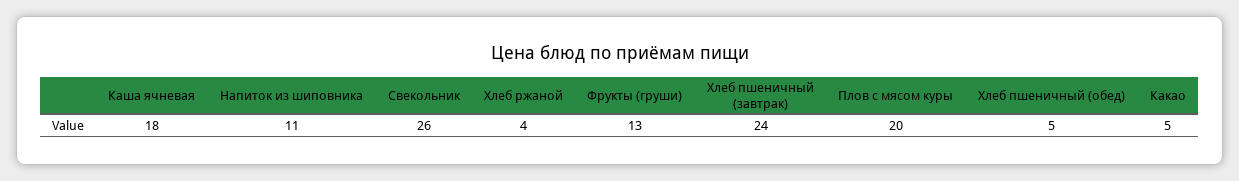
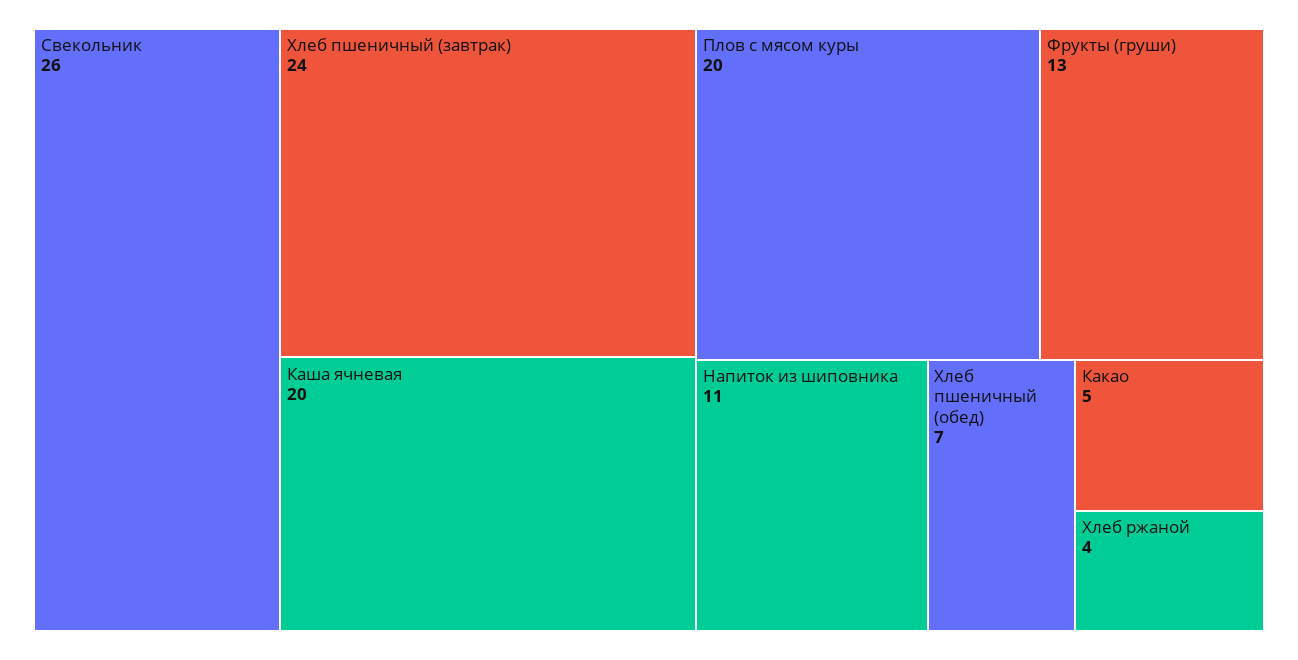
Каша ячневая: 18 -> 20
Хлеб пшеничный (обед): 5 -> 7

